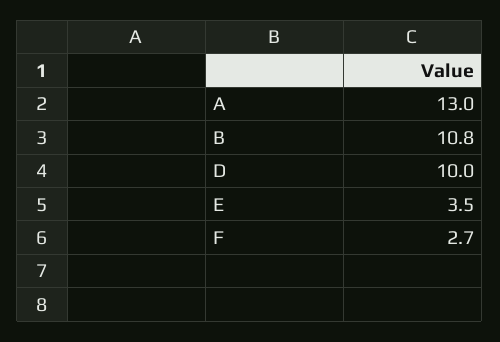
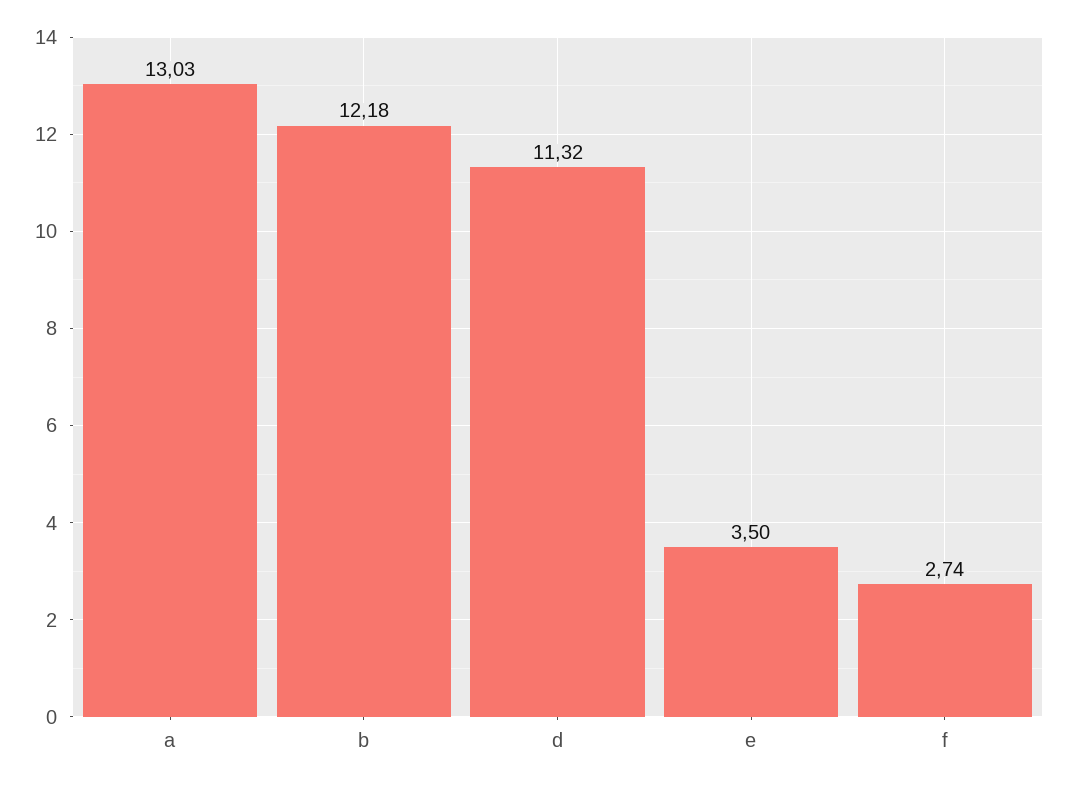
B: 10.8 -> 12.18
D: 10 -> 11.32

